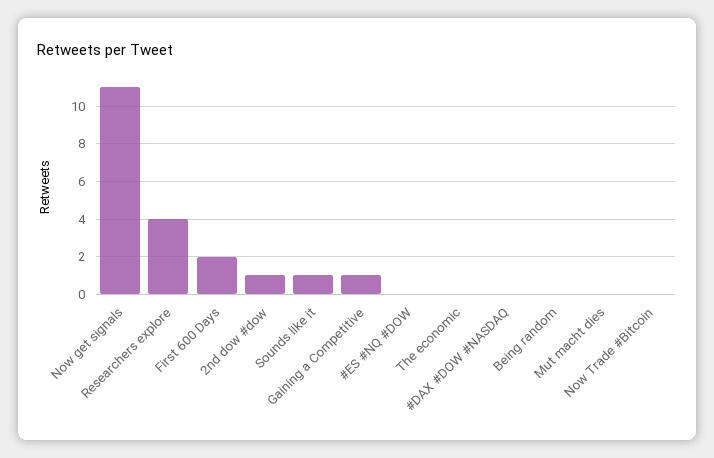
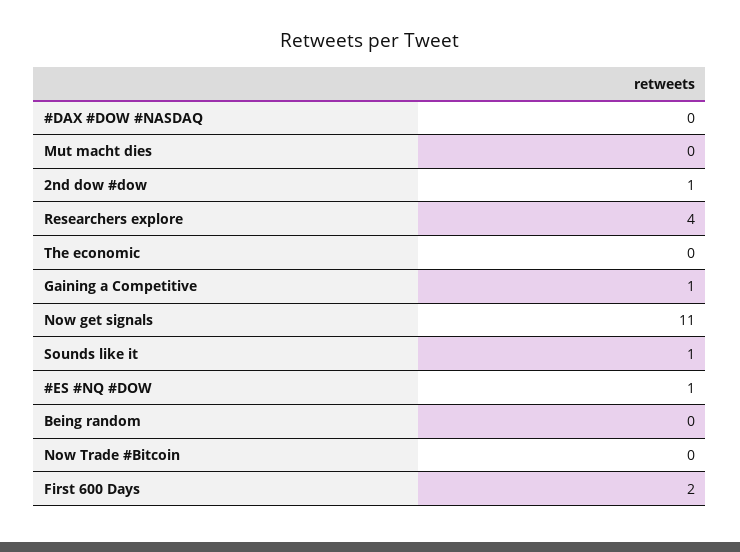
#ES #NQ #DOW: 0 -> 1

